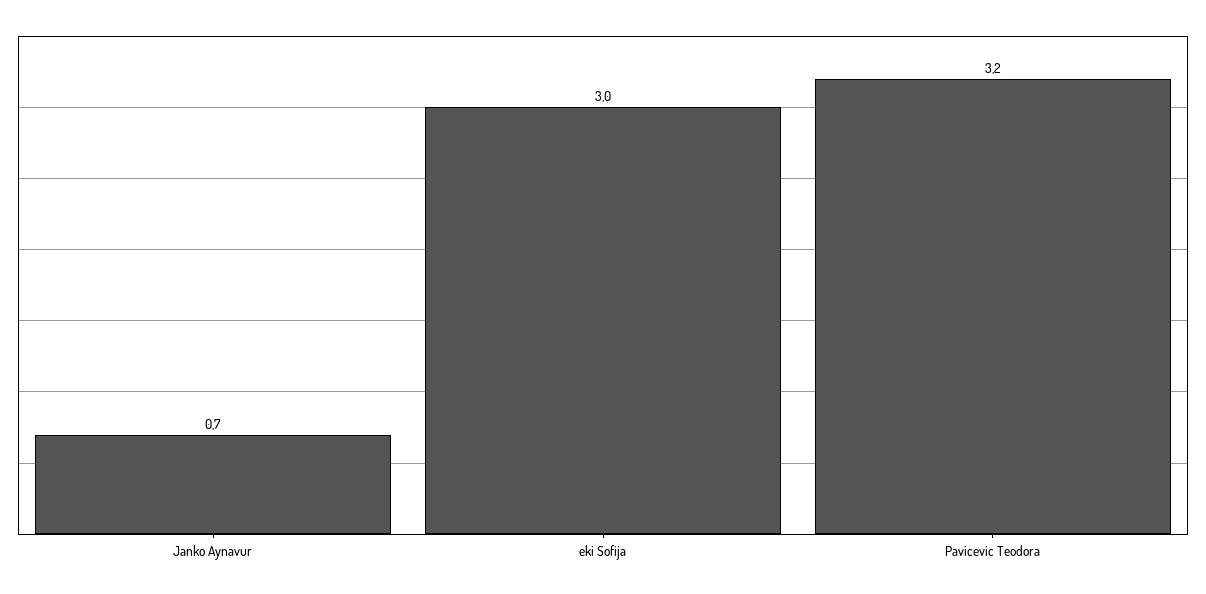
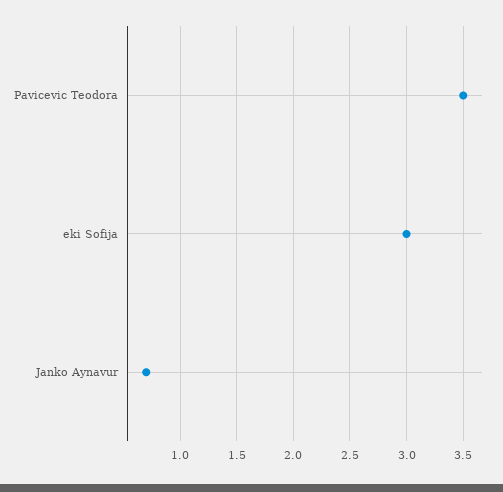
Pavicevic Teodora: 3.2 -> 3.5

